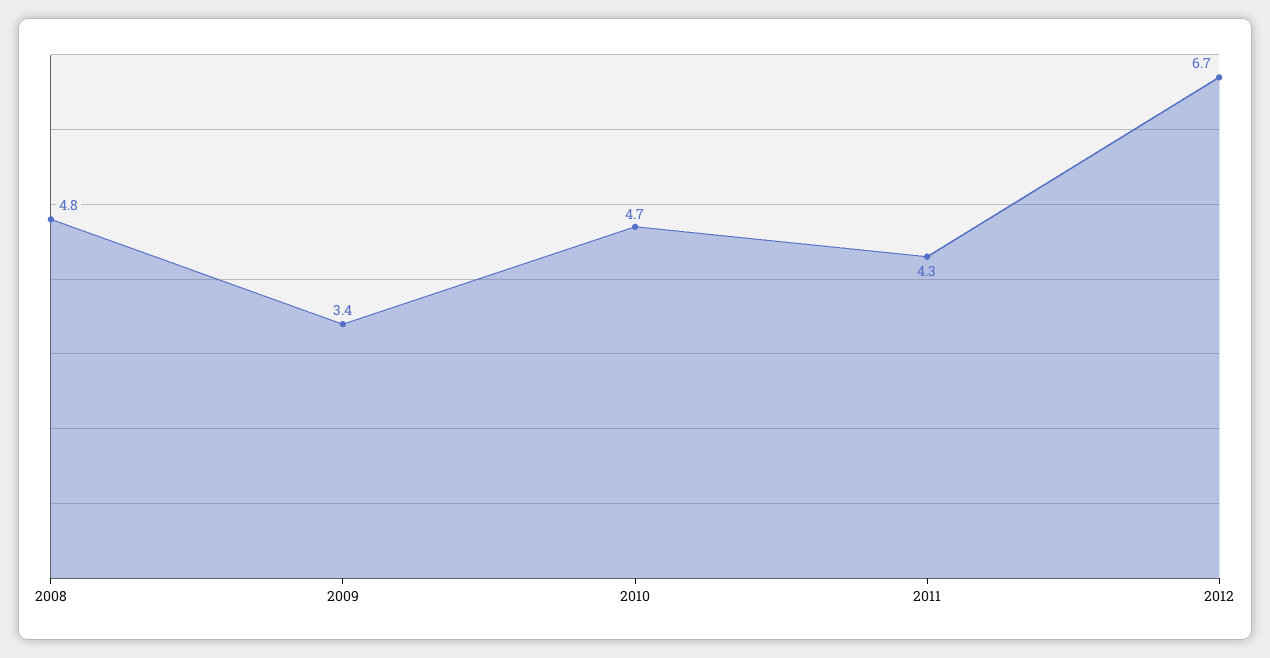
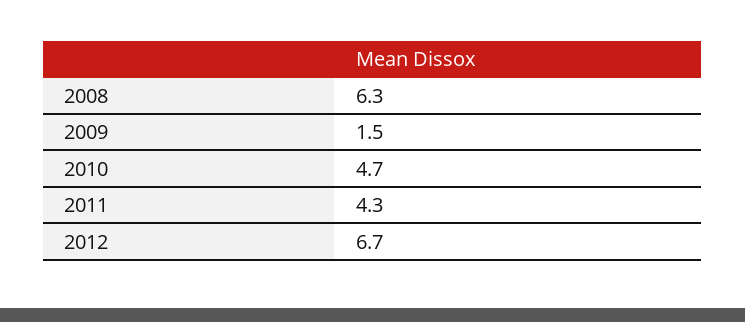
2008: 4.8 -> 6.3
2009: 3.4 -> 1.5

